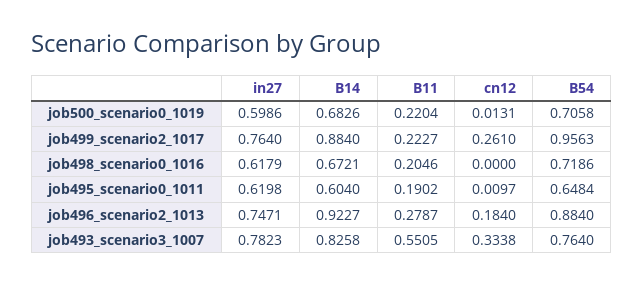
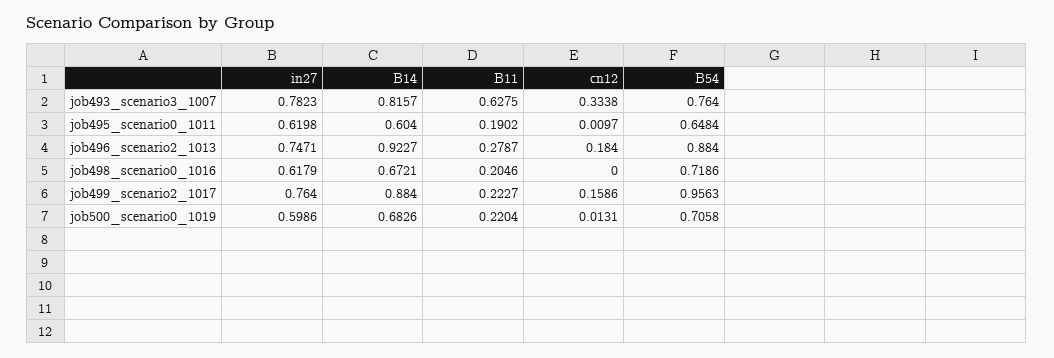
cn12, job499_scenario2_1017: 0.261 -> 0.1586
B14, job493_scenario3_1007: 0.8258 -> 0.8157
B11, job493_scenario3_1007: 0.5505 -> 0.6275

